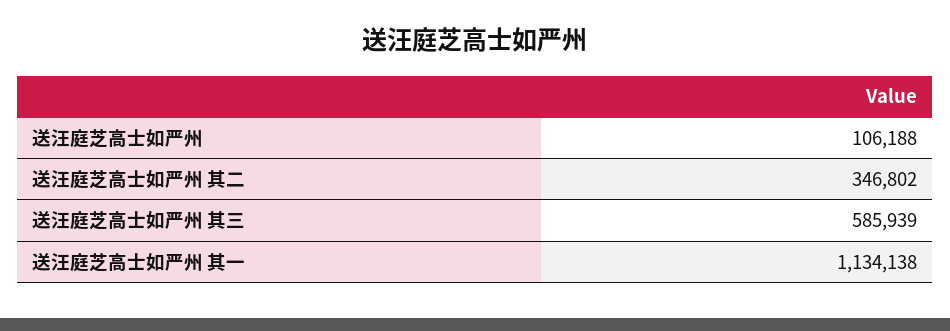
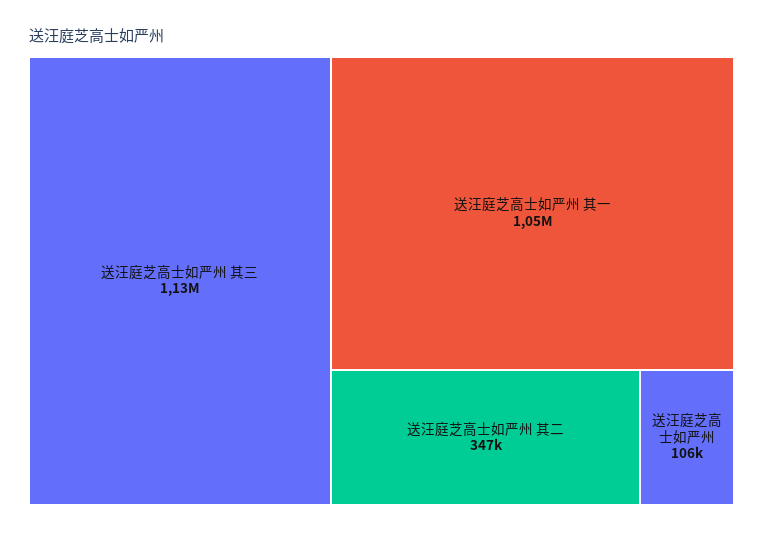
送汪庭芝高士如严州 其三: 585939 -> 1130000
送汪庭芝高士如严州 其一: 1134138 -> 1050000

